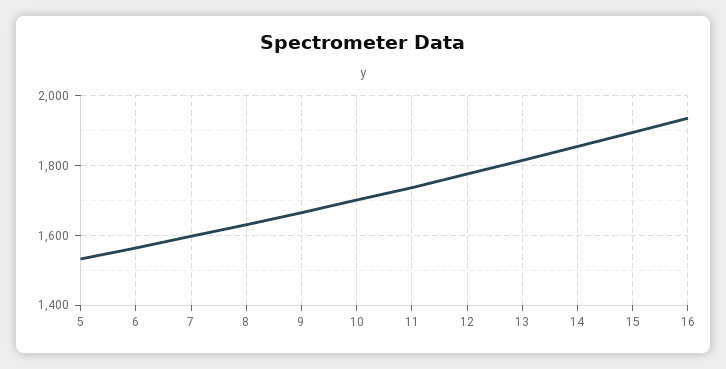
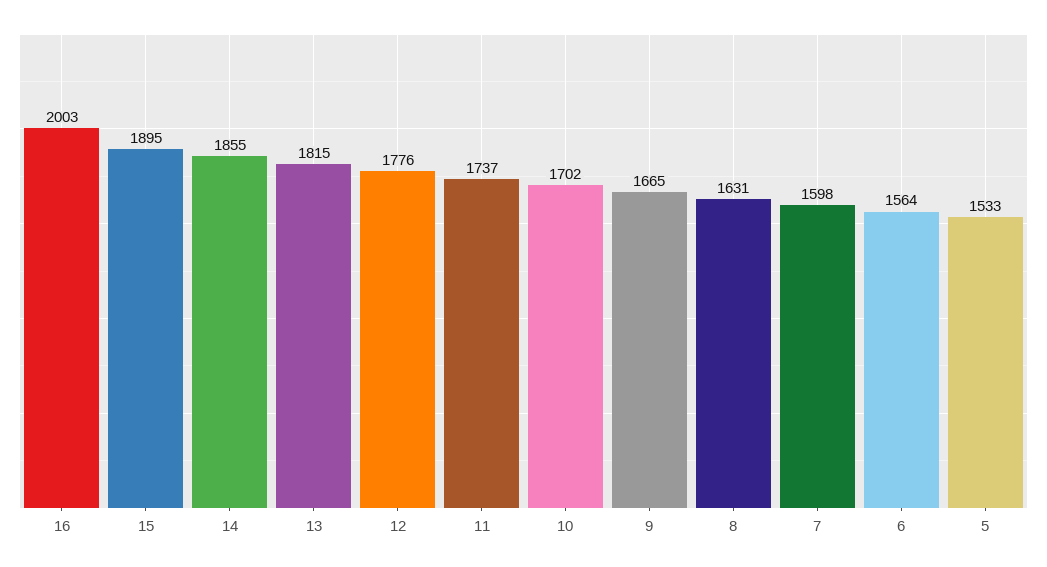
16: 1940 -> 2003

